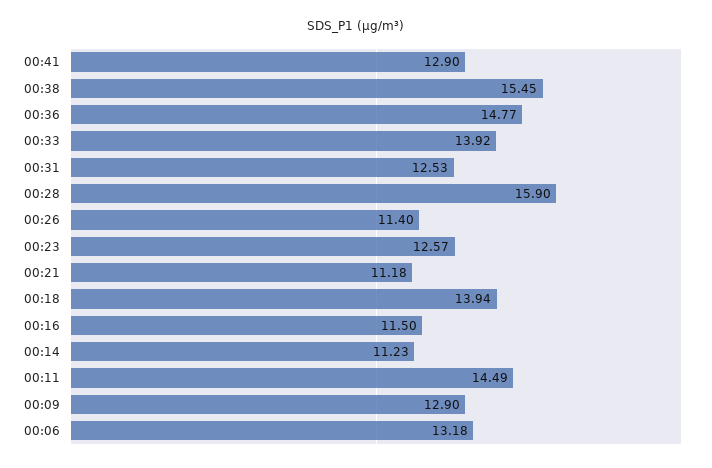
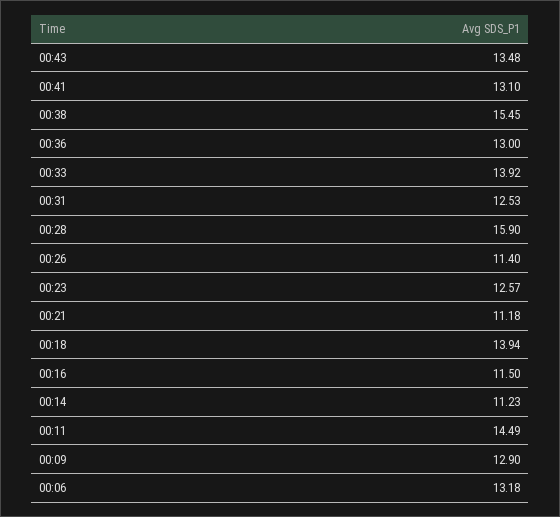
00:41: 12.9 -> 13.1
00:36: 14.77 -> 13
00:43: none -> 13.48

